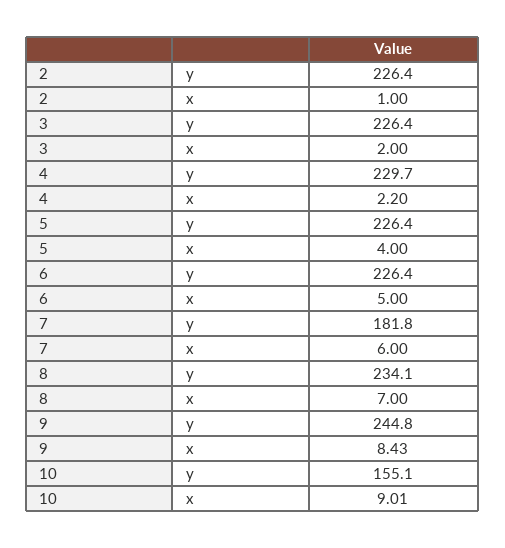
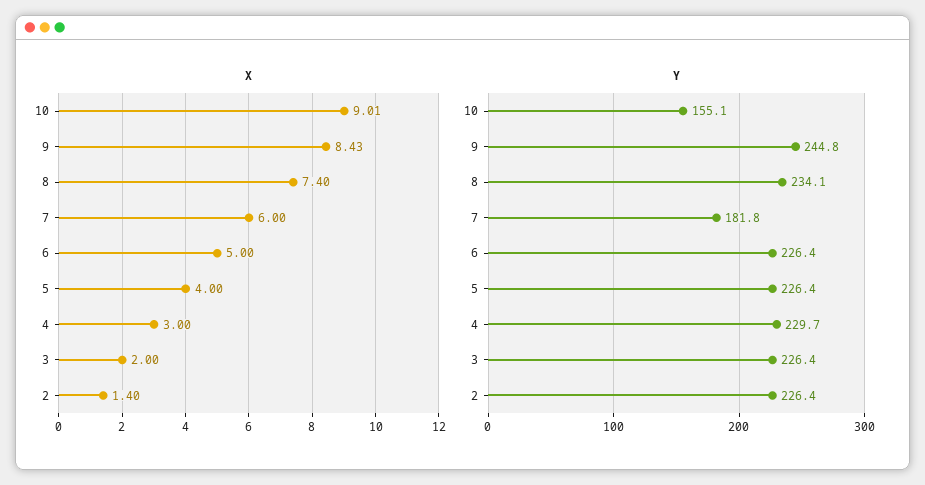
x, 2: 1 -> 1.4
x, 4: 2.2 -> 3
x, 8: 7 -> 7.4

